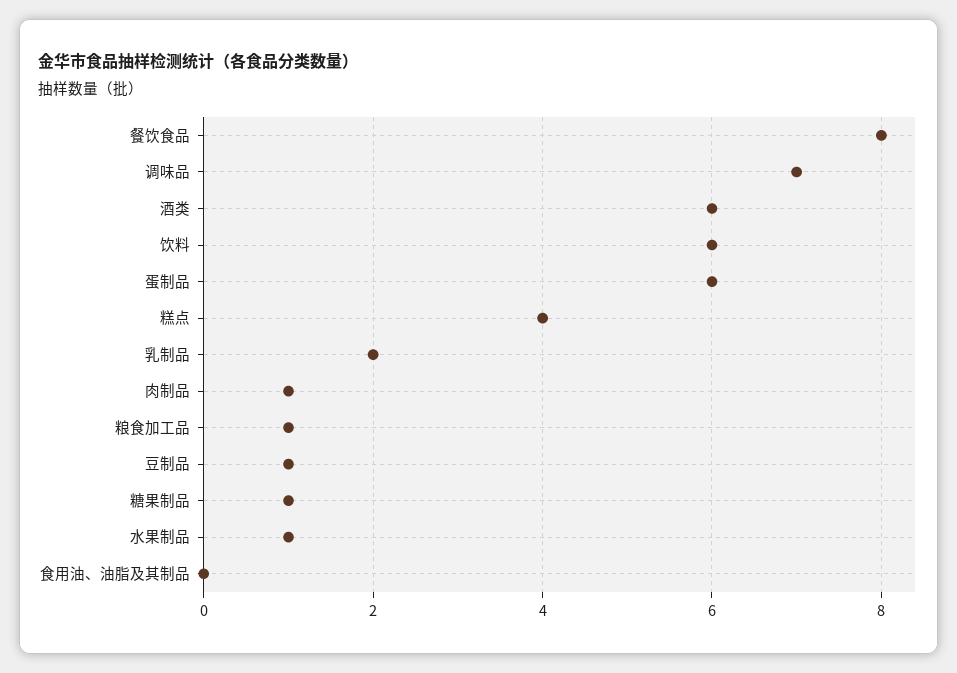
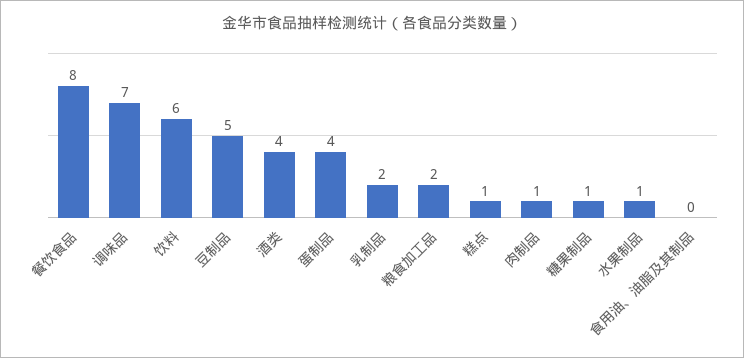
酒类: 6 -> 4
蛋制品: 6 -> 4
糕点: 4 -> 1
粮食加工品: 1 -> 2
豆制品: 1 -> 5

